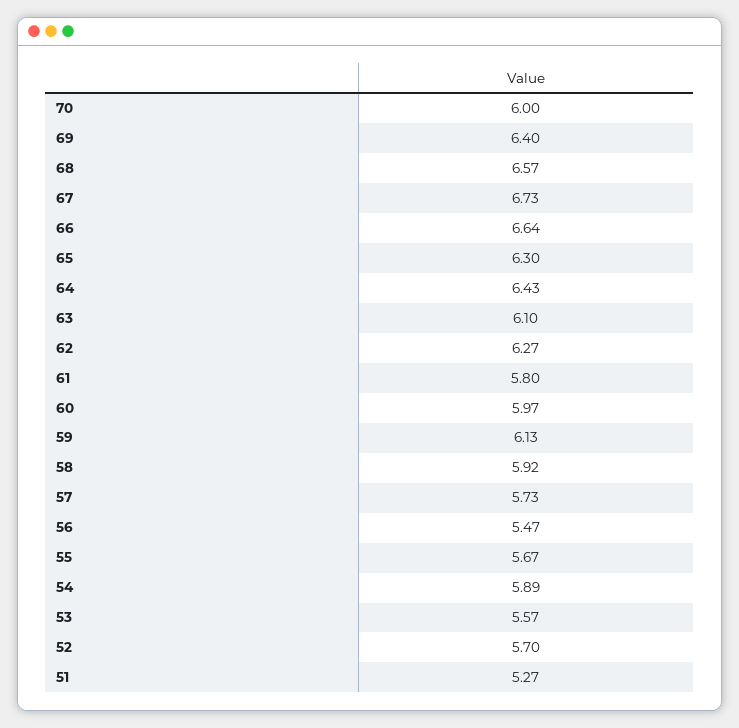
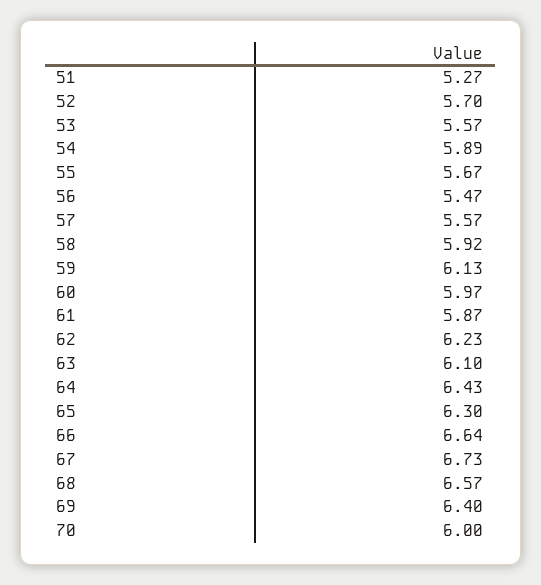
62: 6.27 -> 6.23
61: 5.8 -> 5.87
57: 5.73 -> 5.57

